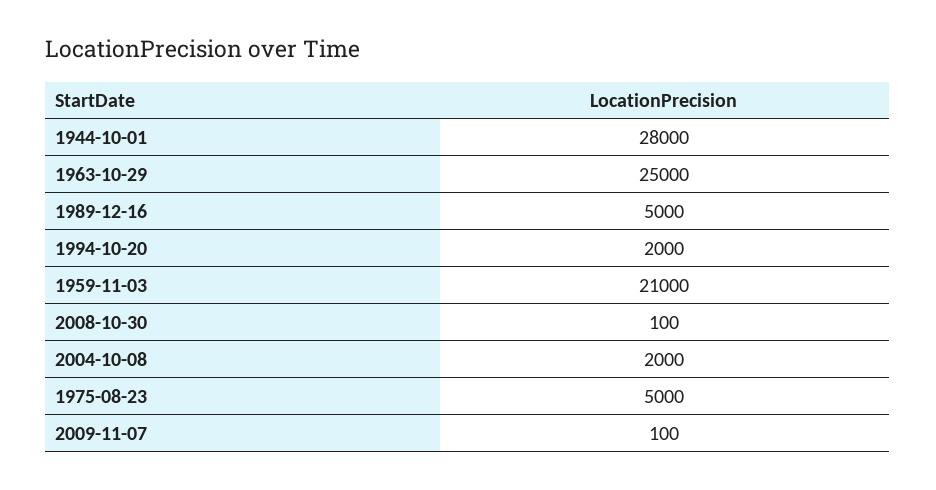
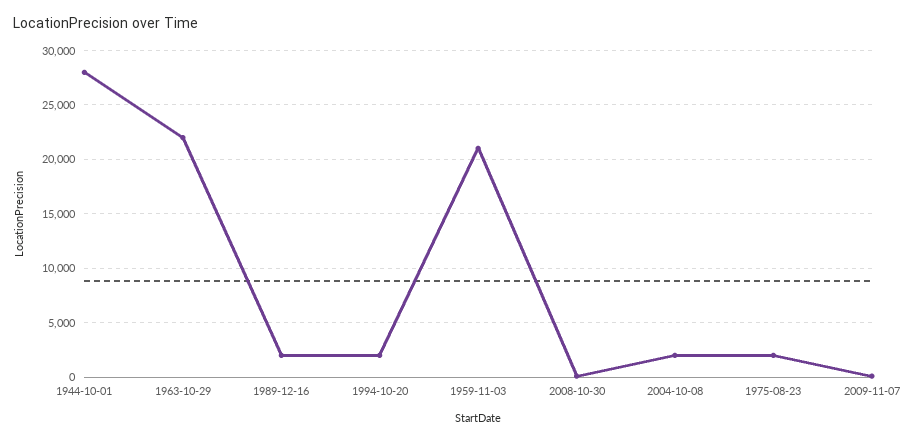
1963-10-29: 25000 -> 22000
1989-12-16: 5000 -> 2000
1975-08-23: 5000 -> 2000

